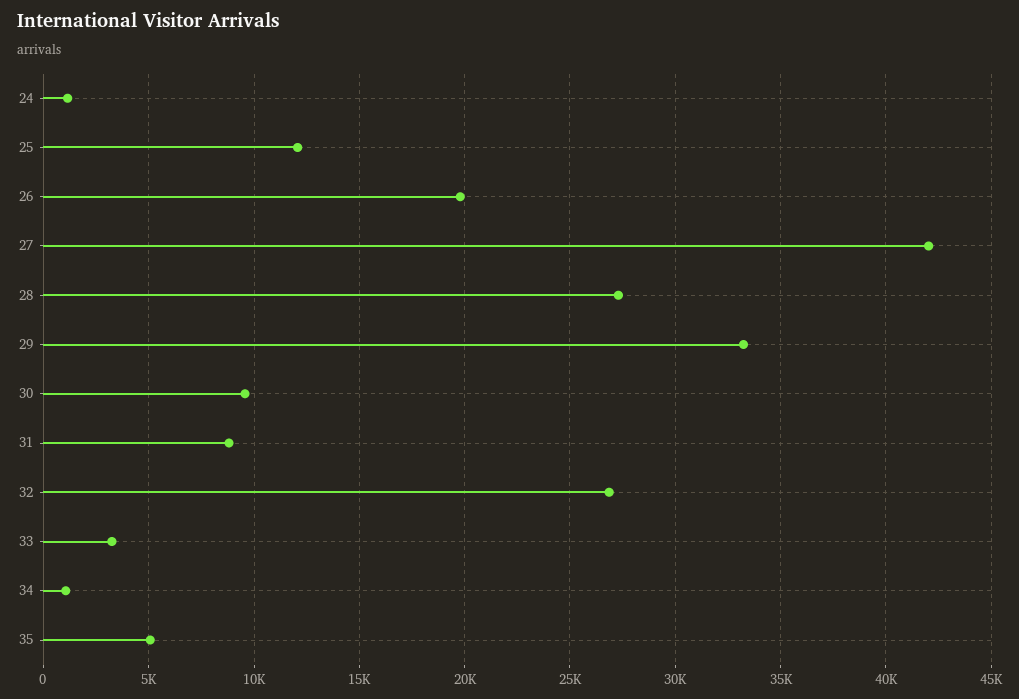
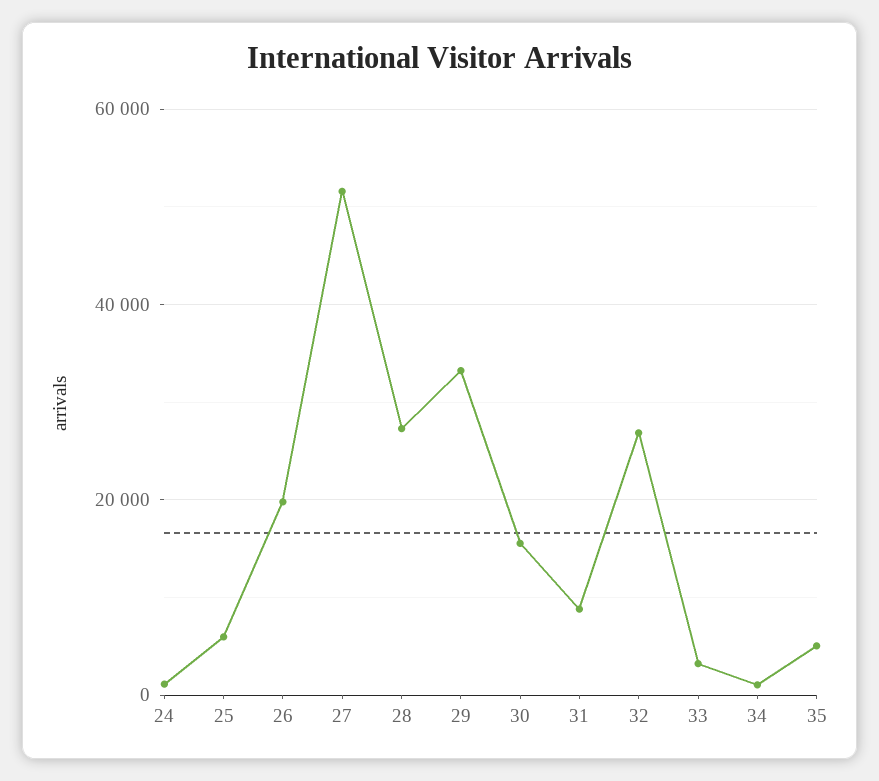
25: 12000 -> 6000
27: 42000 -> 52000
30: 9500 -> 16000

